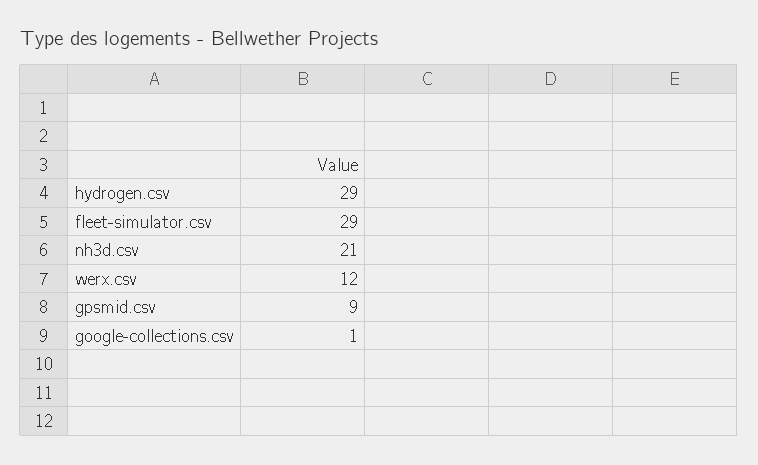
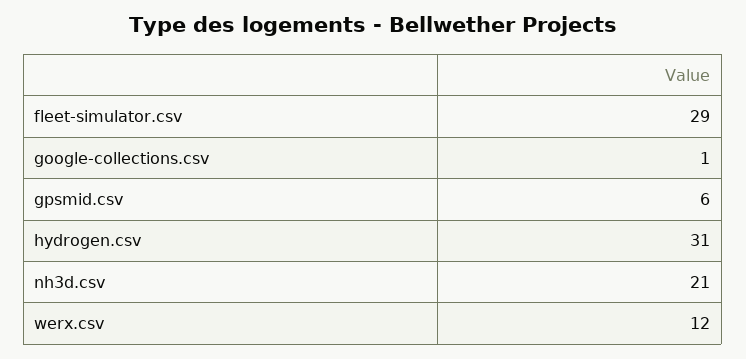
hydrogen.csv: 29 -> 31
gpsmid.csv: 9 -> 6

